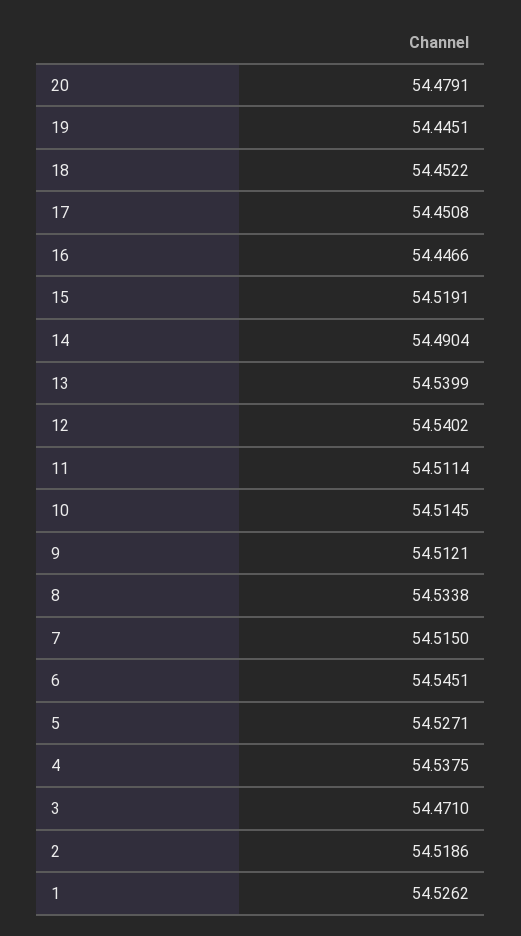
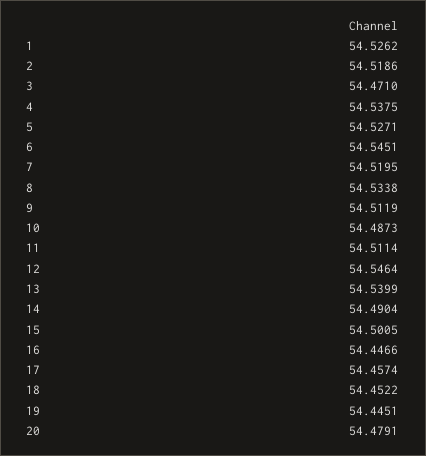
17: 54.4508 -> 54.4574
15: 54.5191 -> 54.5005
12: 54.5402 -> 54.5464
10: 54.5145 -> 54.4873
9: 54.5121 -> 54.5119
7: 54.515 -> 54.5195

